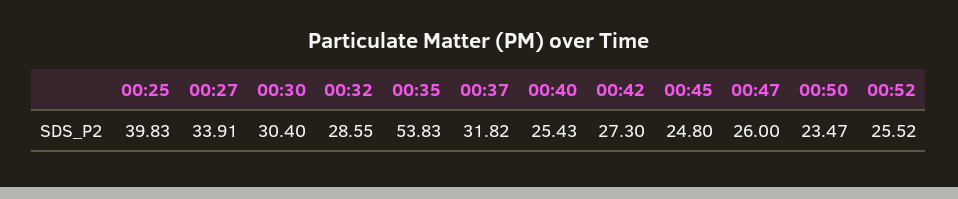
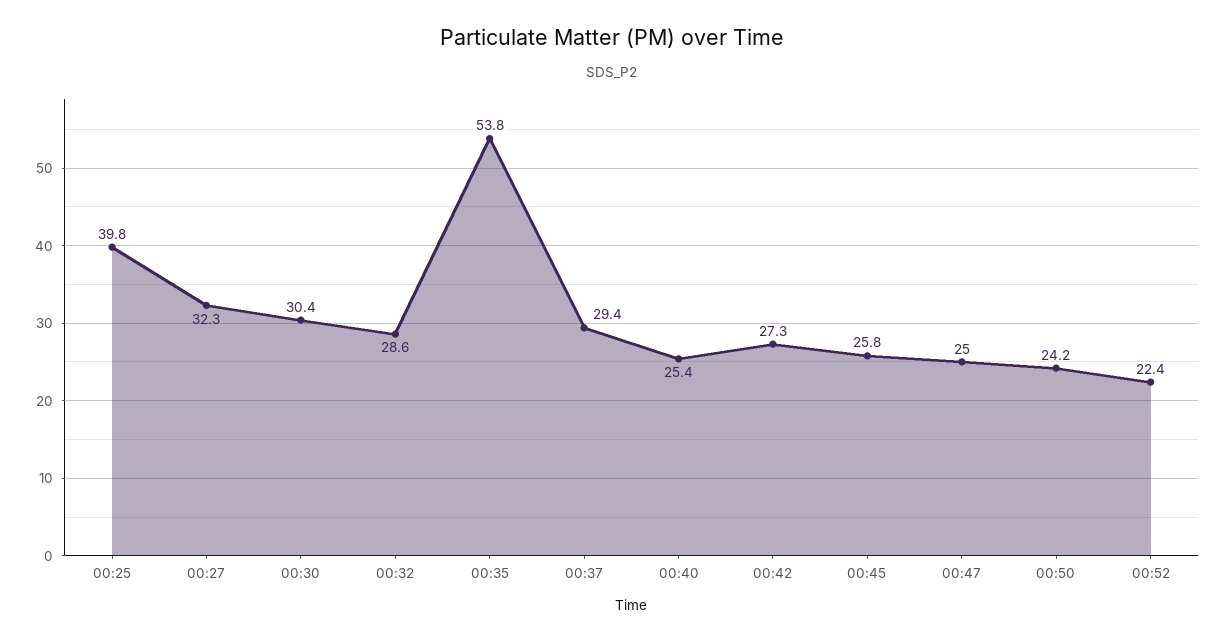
00:27: 33.91 -> 32.3
00:37: 31.82 -> 29.4
00:45: 24.8 -> 25.8
00:47: 26 -> 25
00:50: 23.47 -> 24.2
00:52: 25.52 -> 22.4

